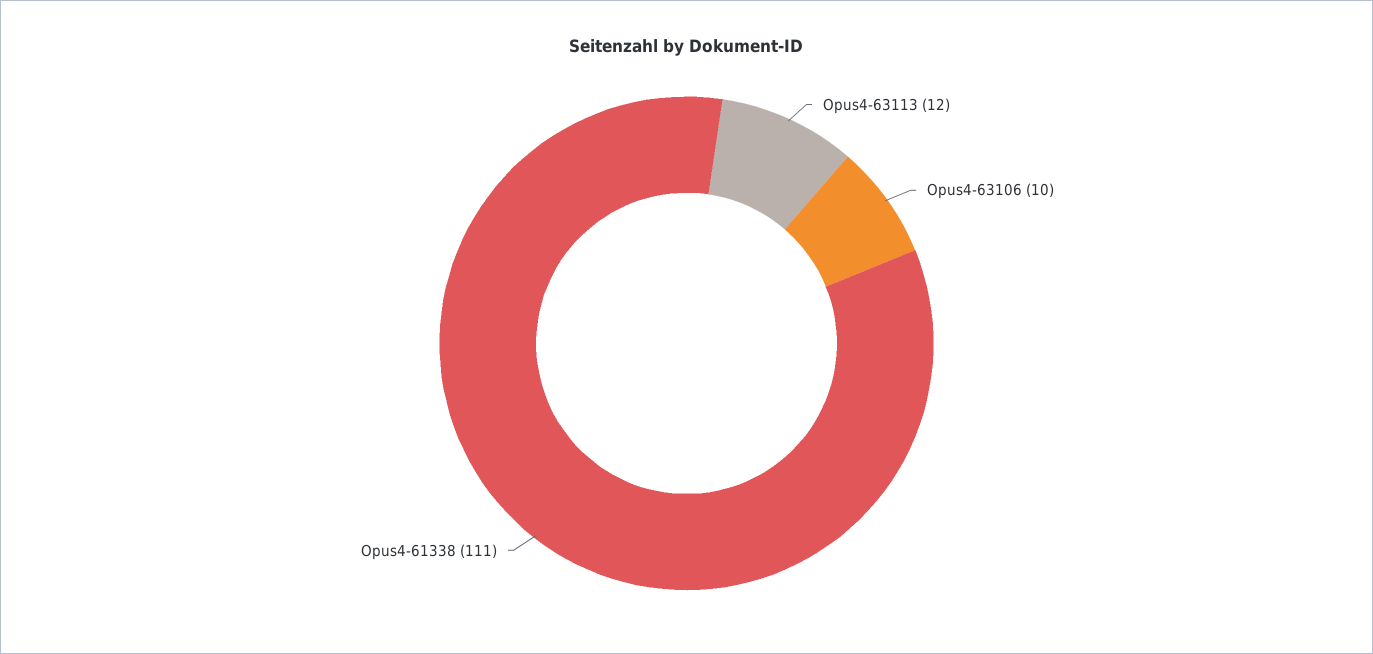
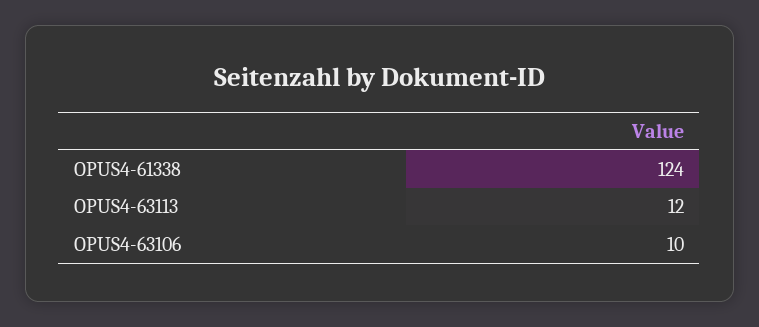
Opus4-61338: 111 -> 124

